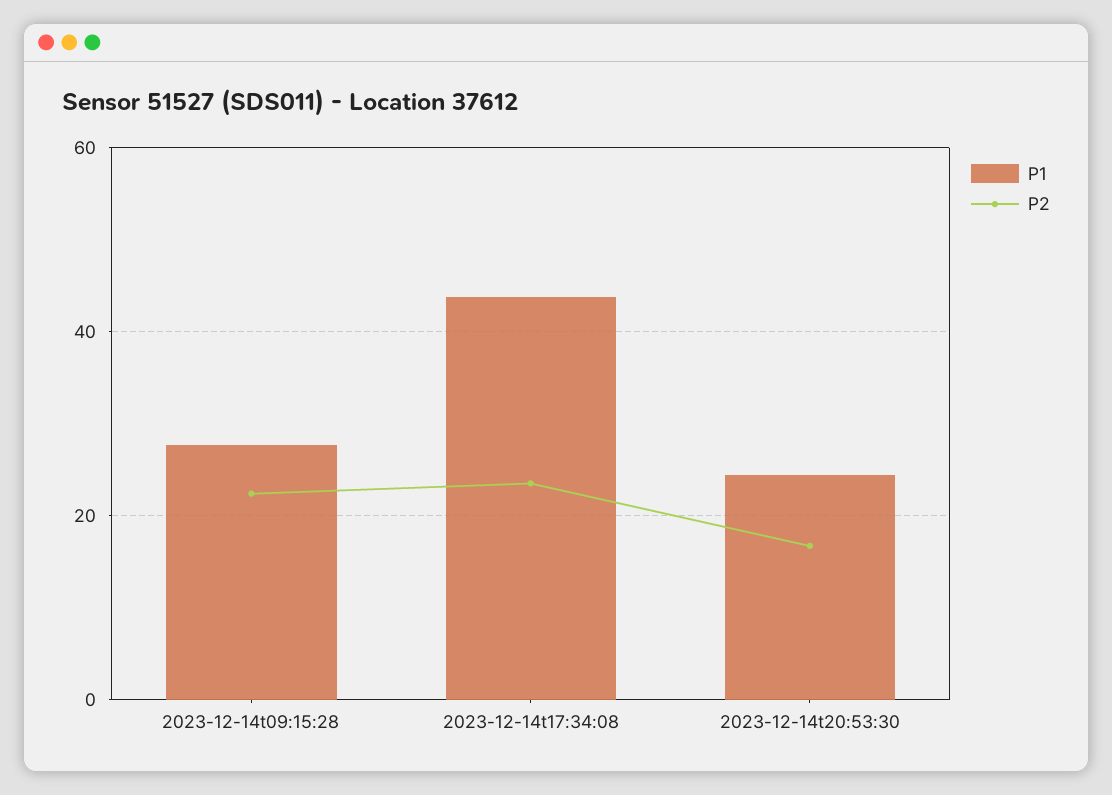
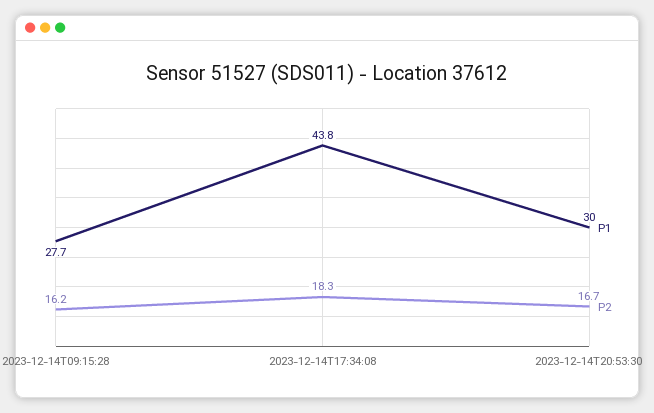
P2, 2023-12-14t09:15:28: 22 -> 16.2
P2, 2023-12-14t17:34:08: 24 -> 18.3
P1, 2023-12-14t20:53:30: 24 -> 30

